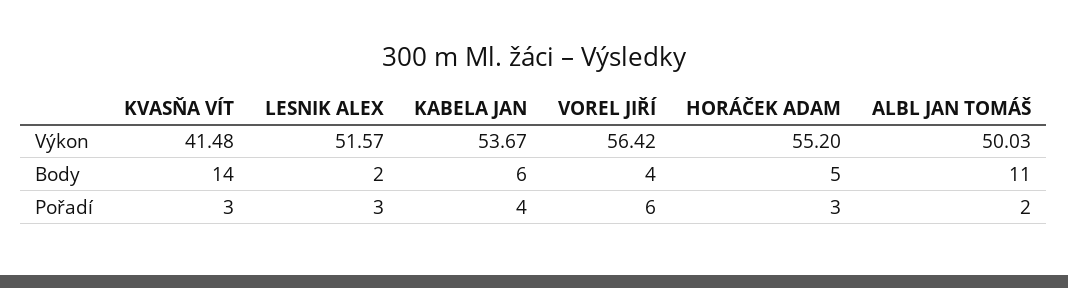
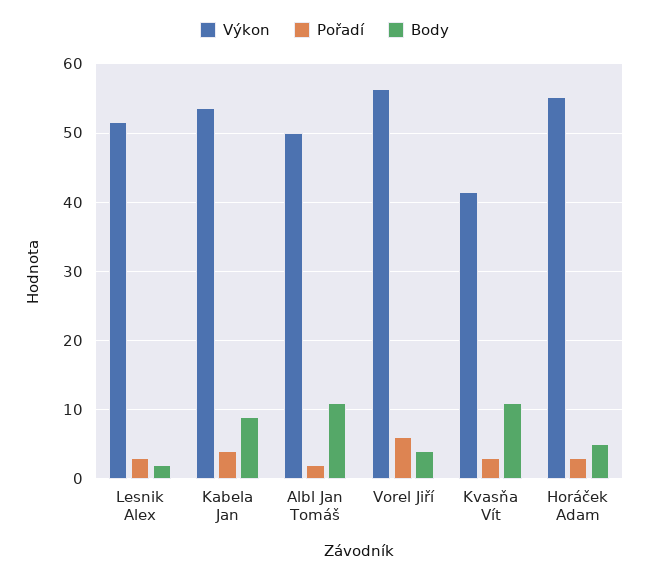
Body, KVASŇA VÍT: 14 -> 11
Body, KABELA JAN: 6 -> 9

